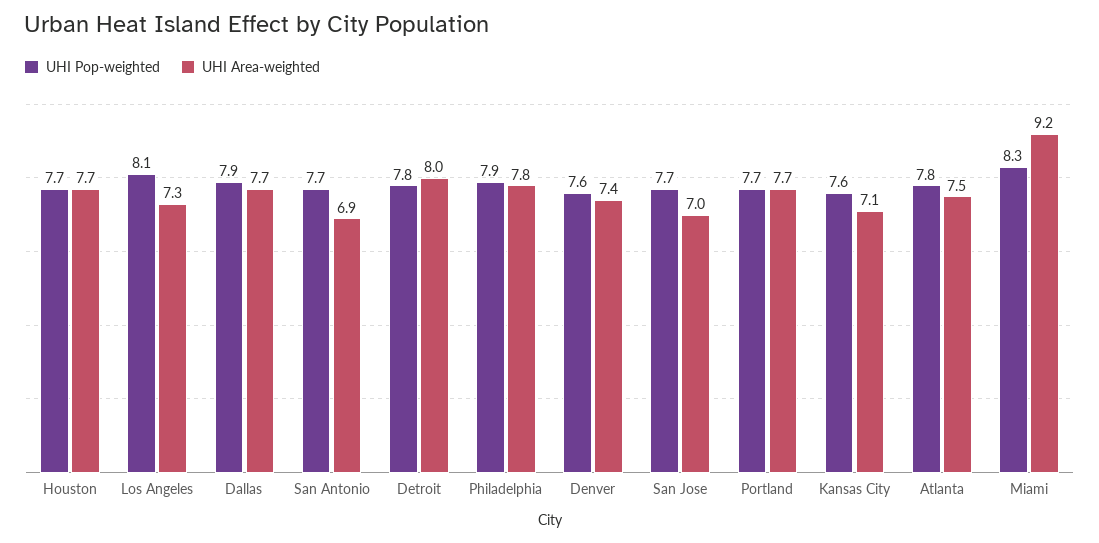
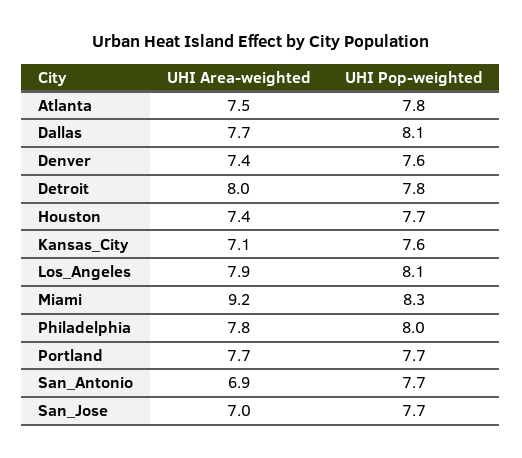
UHI Area-weighted, Houston: 7.7 -> 7.4
UHI Area-weighted, Los Angeles: 7.3 -> 7.9
UHI Pop-weighted, Dallas: 7.9 -> 8.1
UHI Pop-weighted, Philadelphia: 7.9 -> 8

